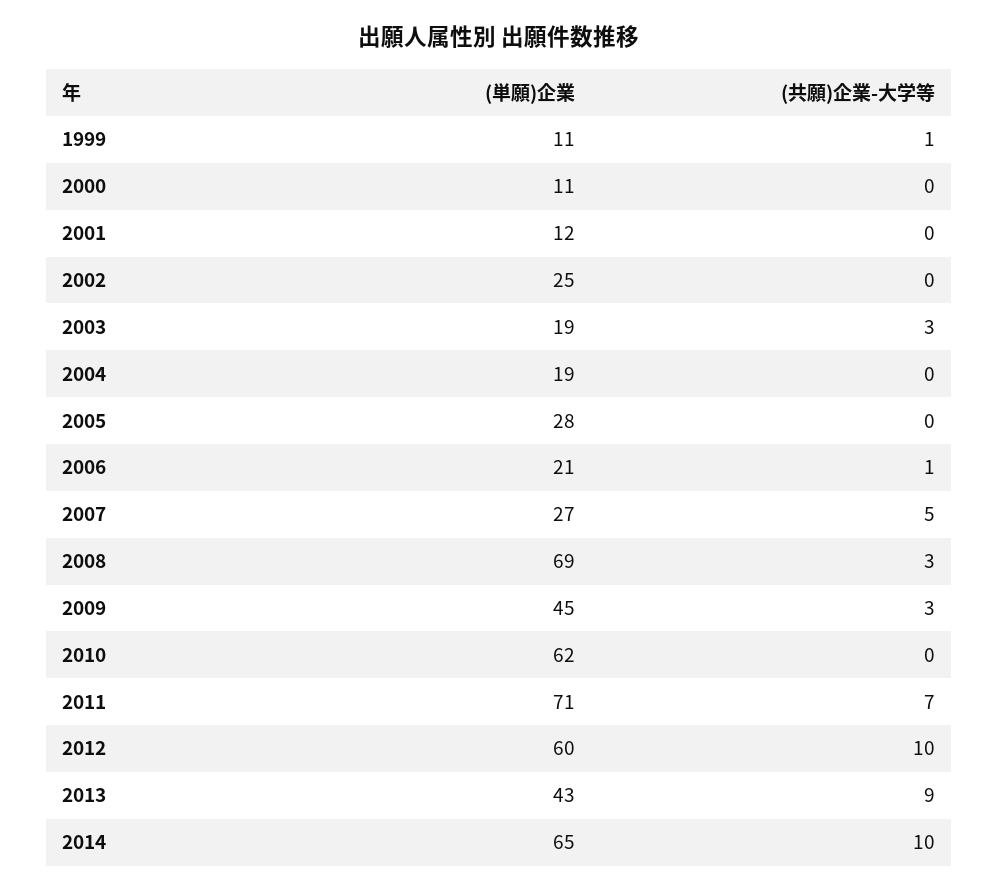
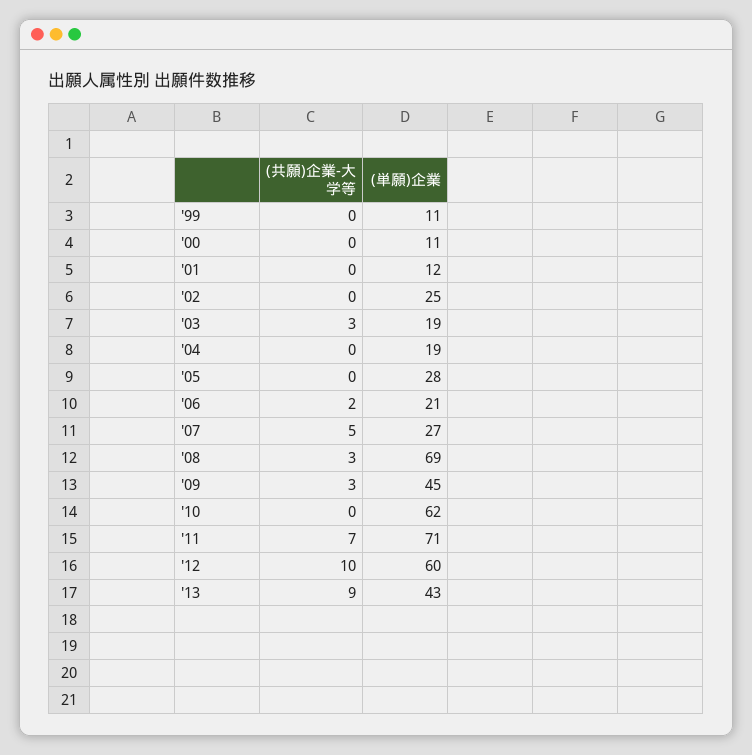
(共願)企業-大学等, 1999: 1 -> 0
(共願)企業-大学等, 2006: 1 -> 2
(単願)企業, 2014: 65 -> none
(共願)企業-大学等, 2014: 10 -> none

